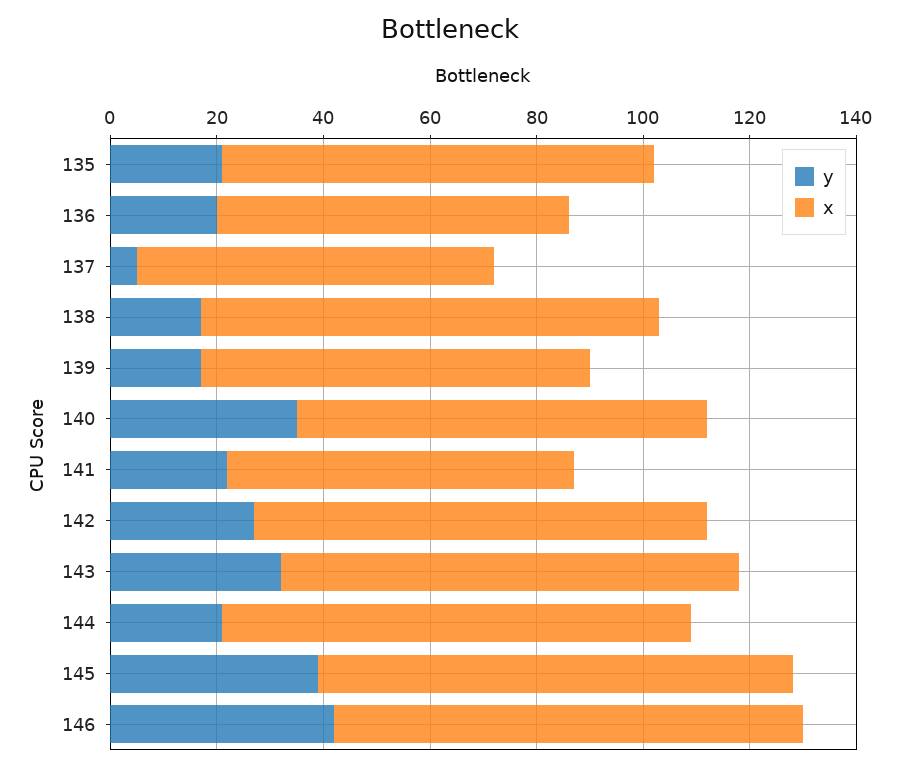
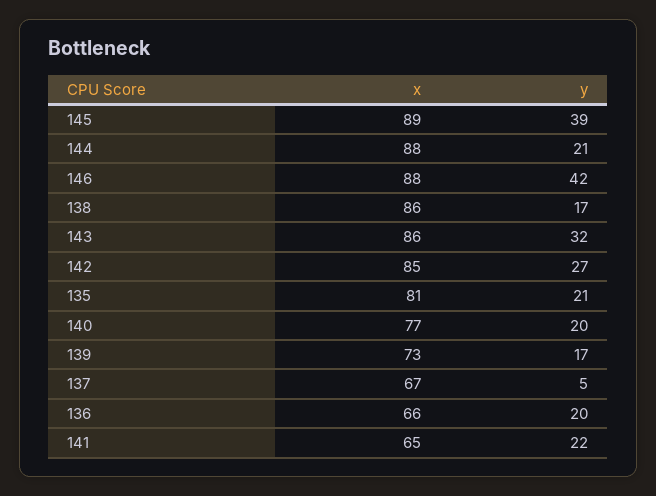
y, 140: 35 -> 20

